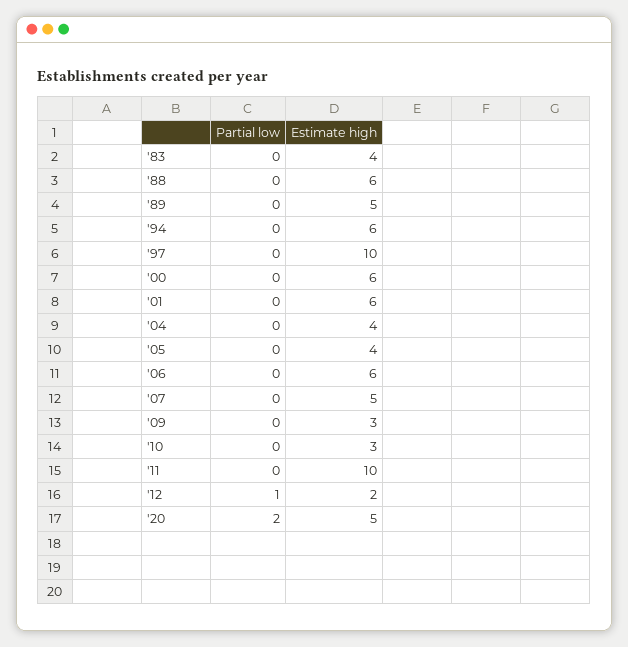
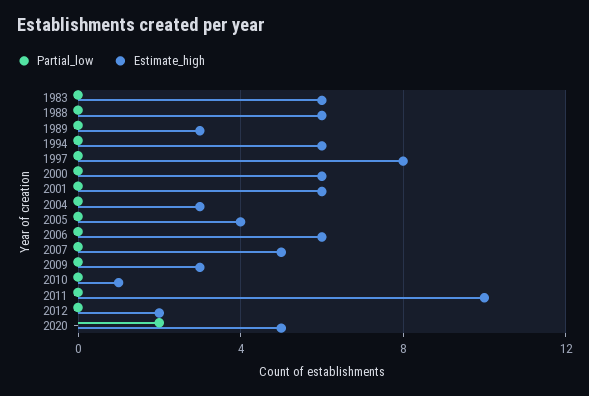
Estimate high, '83: 4 -> 6
Estimate high, '89: 5 -> 3
Estimate high, '97: 10 -> 8
Estimate high, '04: 4 -> 3
Estimate high, '10: 3 -> 1
Partial low, '12: 1 -> 0

